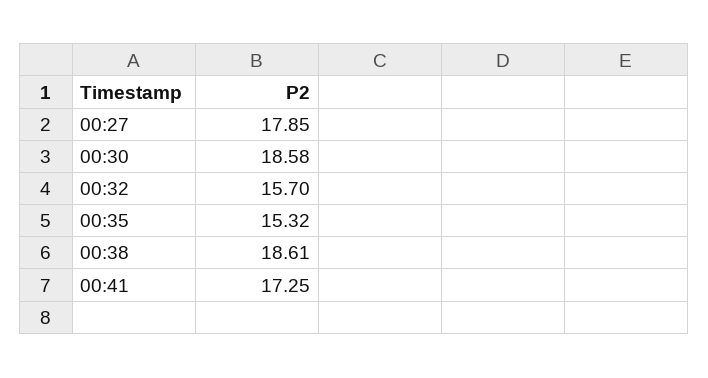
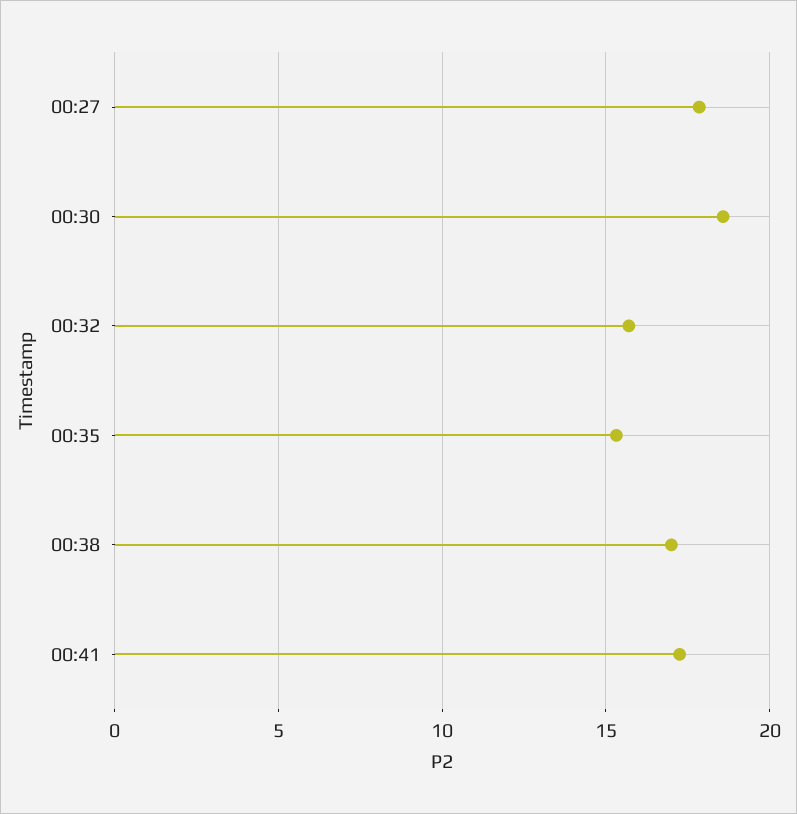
00:38: 18.61 -> 17

